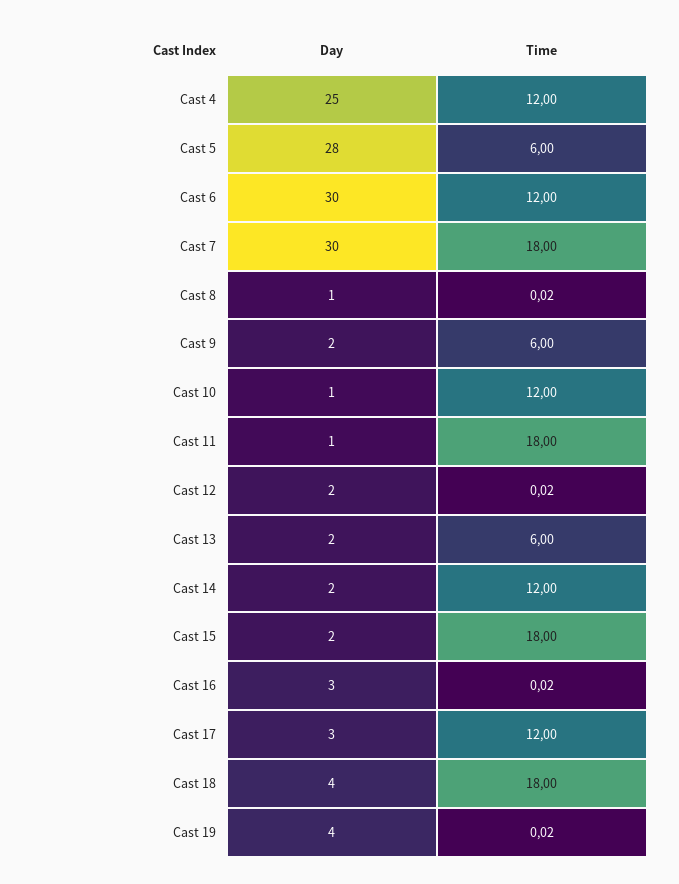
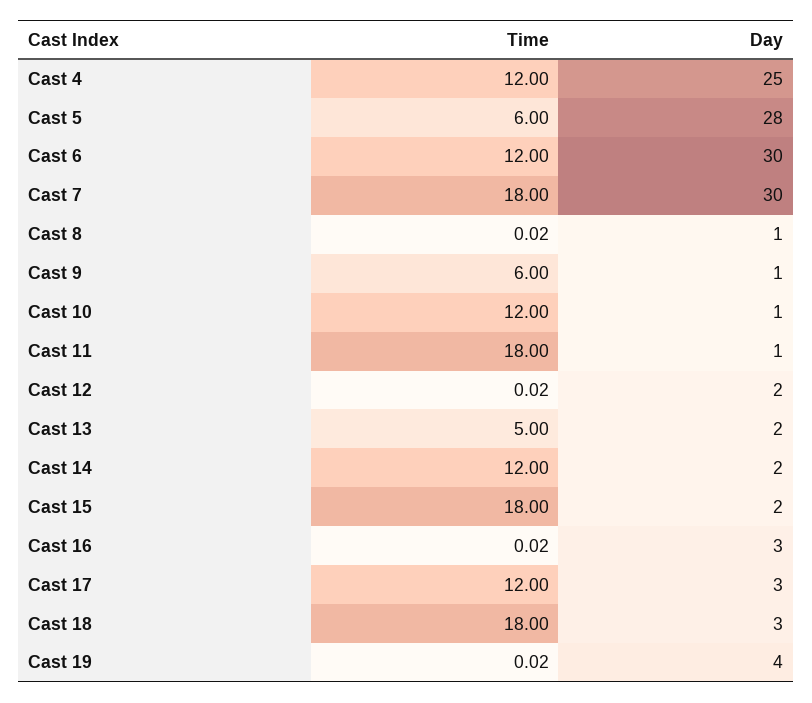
Day, Cast 9: 2 -> 1
Time, Cast 13: 6 -> 5
Day, Cast 18: 4 -> 3

